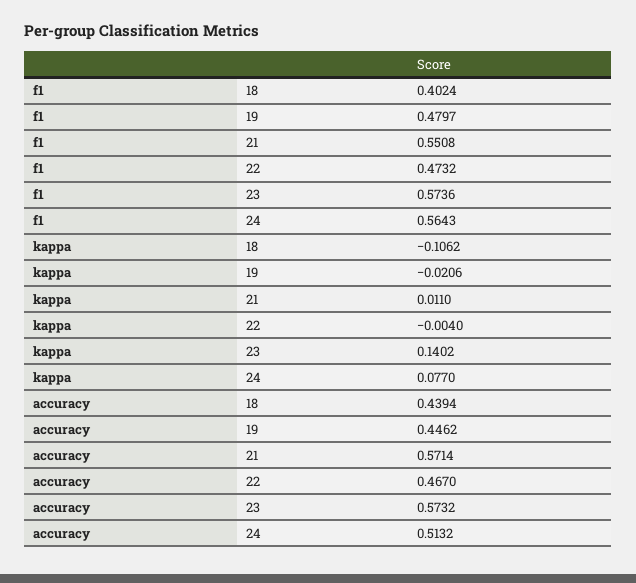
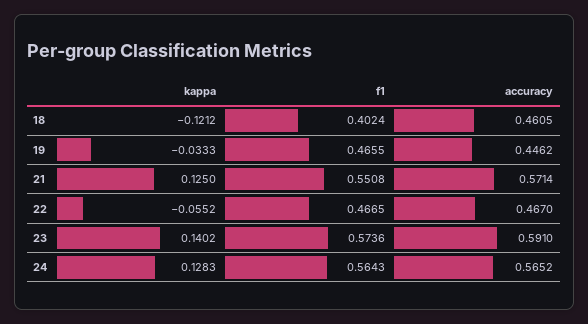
f1, 19: 0.4797 -> 0.4655
f1, 22: 0.4732 -> 0.4665
kappa, 18: -0.1062 -> -0.1212
kappa, 19: -0.0206 -> -0.0333
kappa, 21: 0.011 -> 0.125
kappa, 22: -0.004 -> -0.0552
kappa, 24: 0.077 -> 0.1283
accuracy, 18: 0.4394 -> 0.4605
accuracy, 23: 0.5732 -> 0.591
accuracy, 24: 0.5132 -> 0.5652

